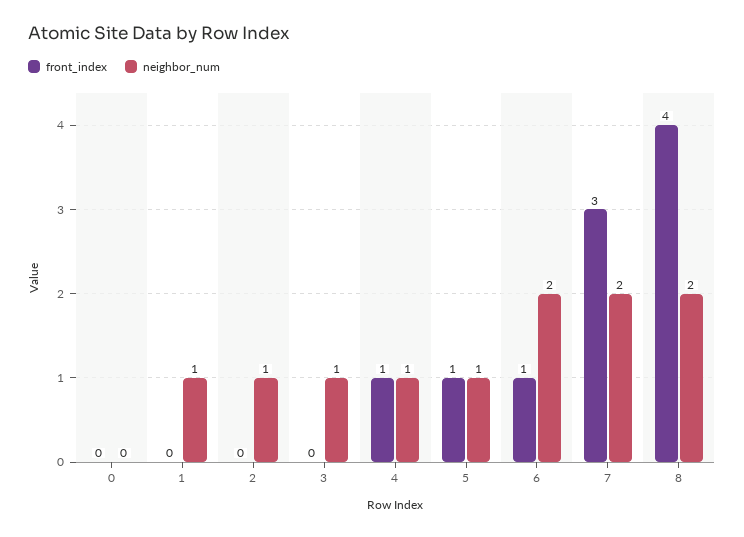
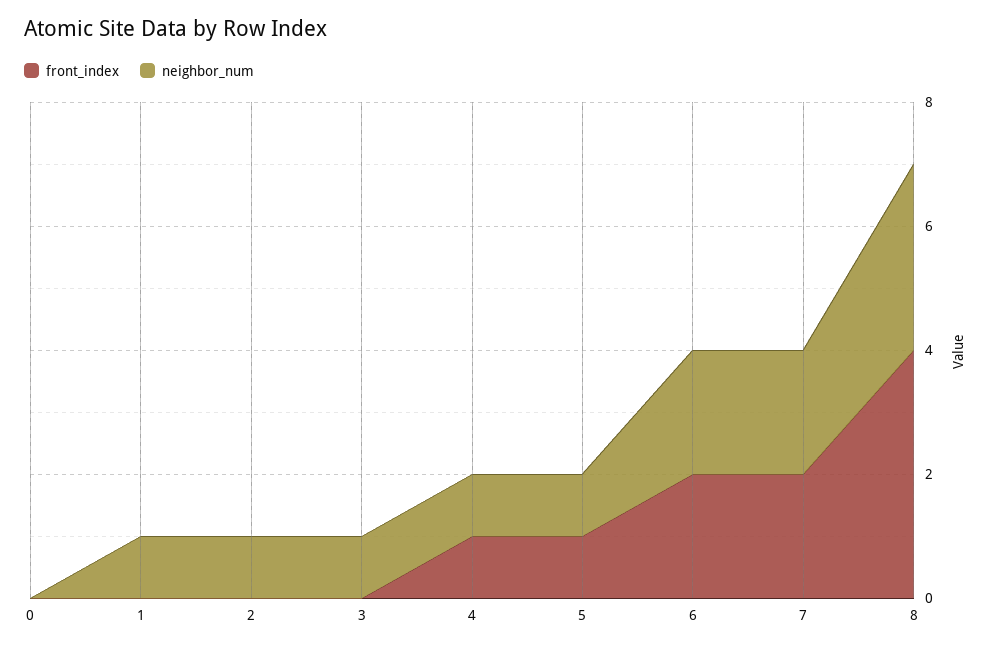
front_index, 6: 1 -> 2
front_index, 7: 3 -> 2
neighbor_num, 8: 2 -> 3

